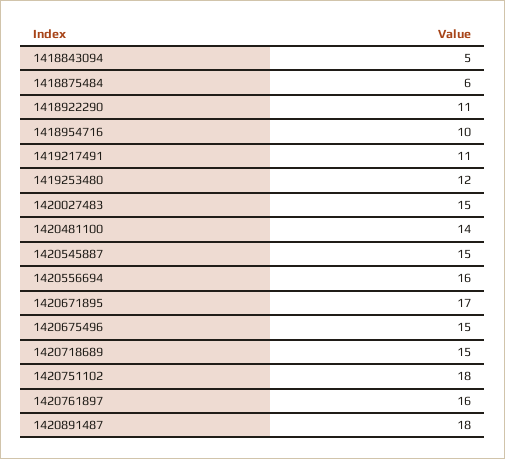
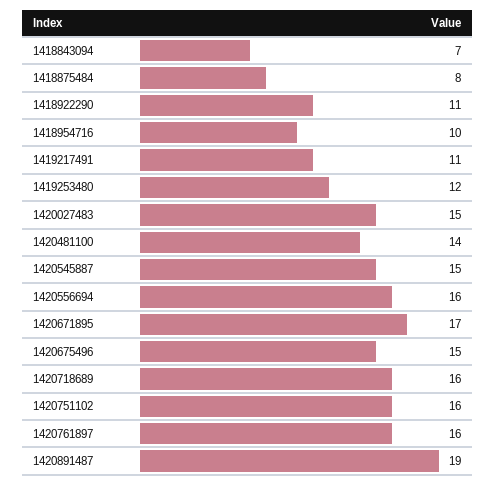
1418843094: 5 -> 7
1418875484: 6 -> 8
1420718689: 15 -> 16
1420751102: 18 -> 16
1420891487: 18 -> 19

